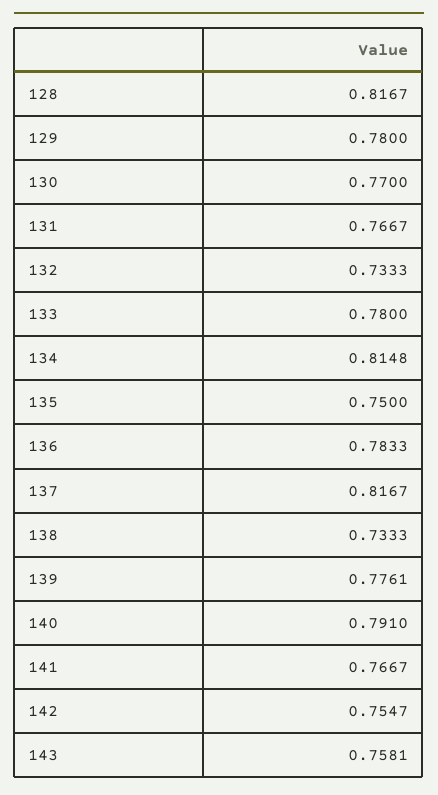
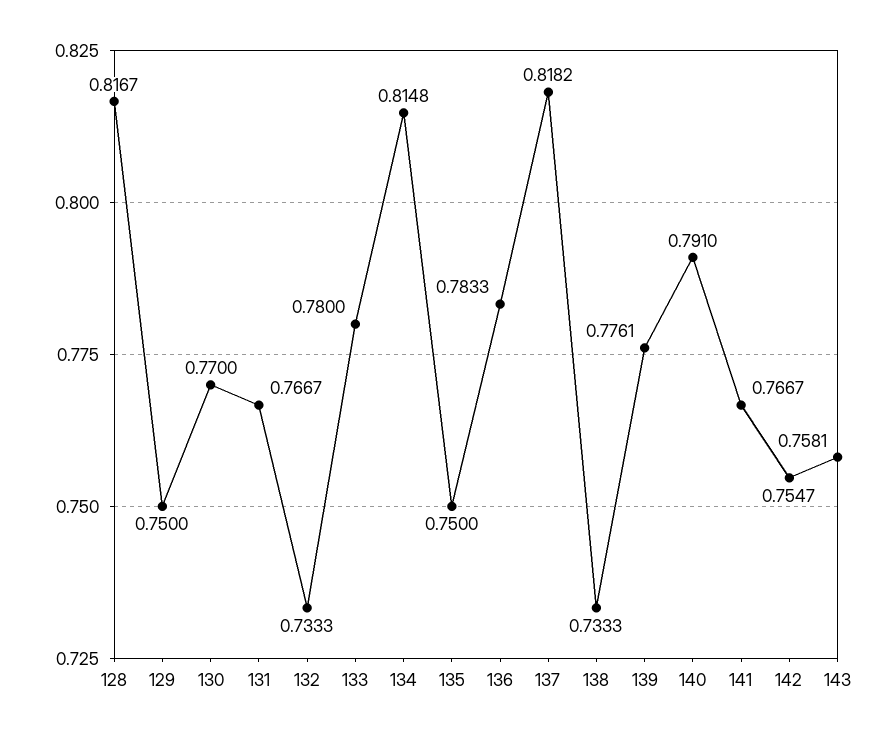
129: 0.78 -> 0.75
137: 0.8167 -> 0.8182

